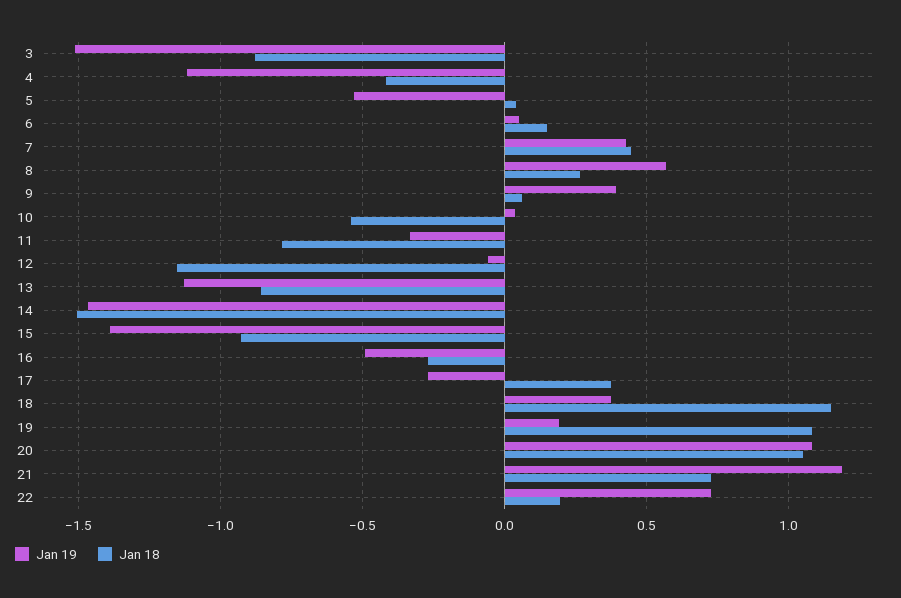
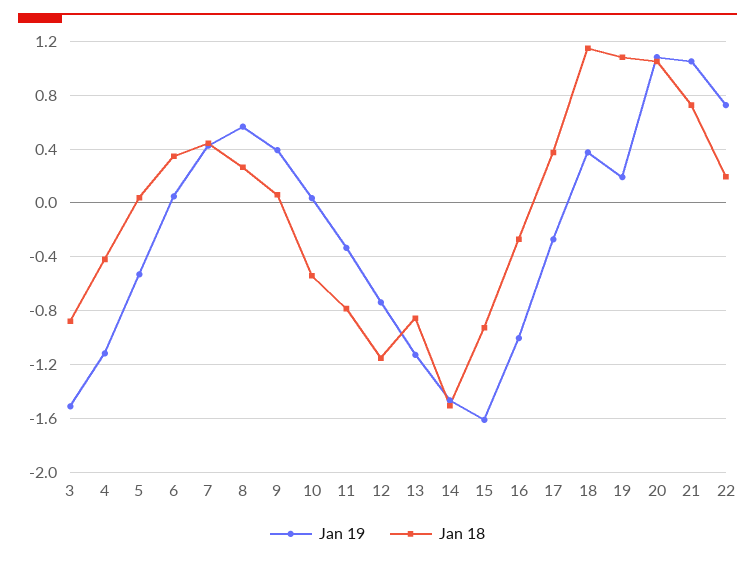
Jan 18, 6: 0.15 -> 0.35
Jan 19, 12: -0.05 -> -0.75
Jan 19, 15: -1.4 -> -1.6
Jan 19, 16: -0.5 -> -1
Jan 19, 21: 1.2 -> 1.05

